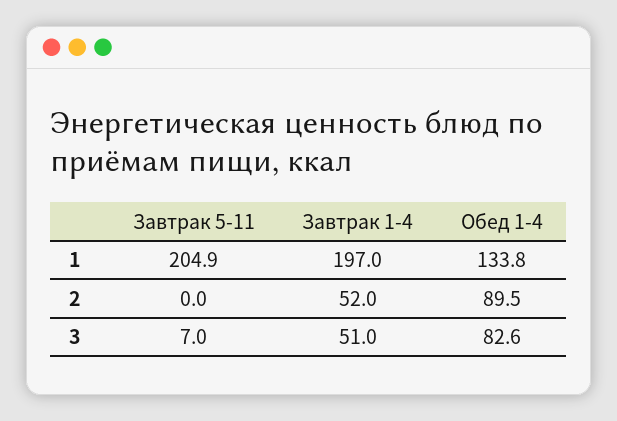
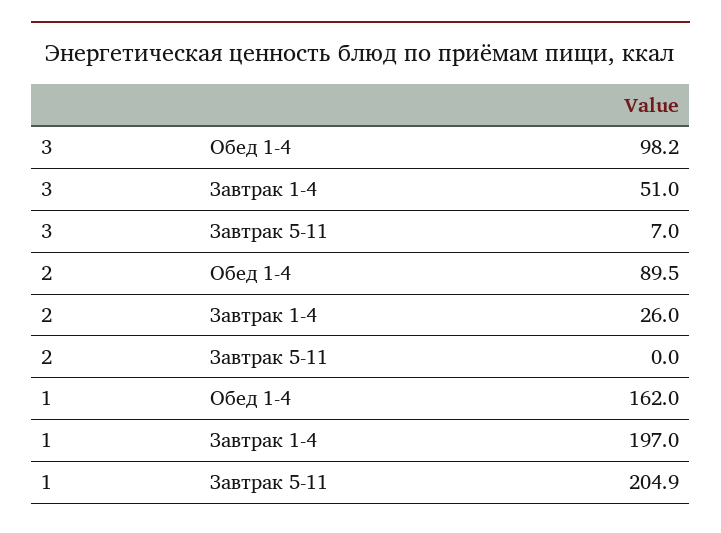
Обед 1-4, 1: 133.8 -> 162
Завтрак 1-4, 2: 52 -> 26
Обед 1-4, 3: 82.6 -> 98.2

